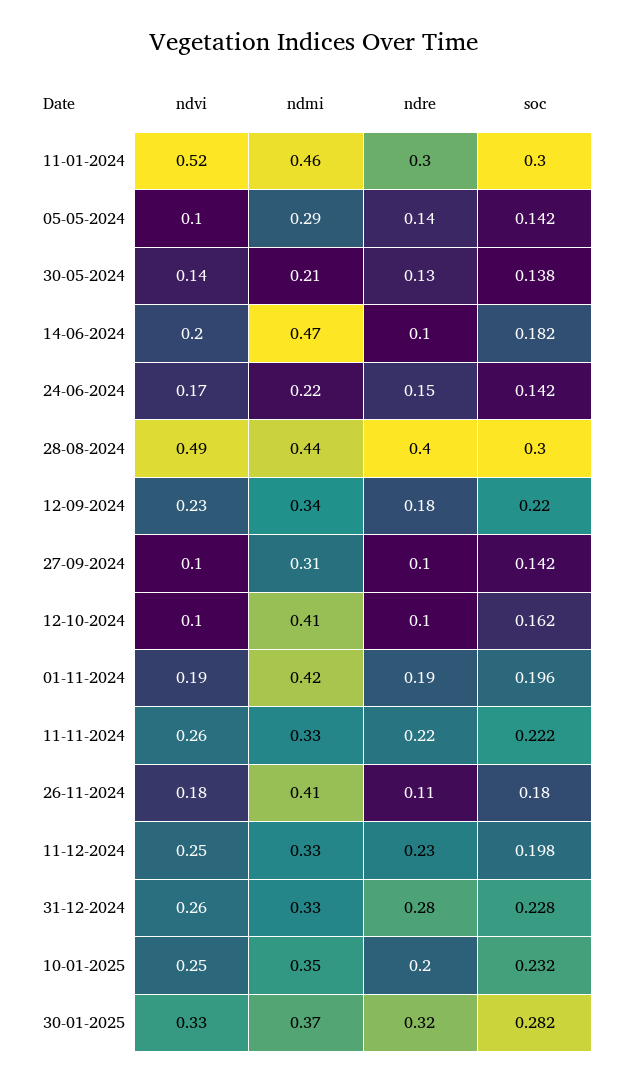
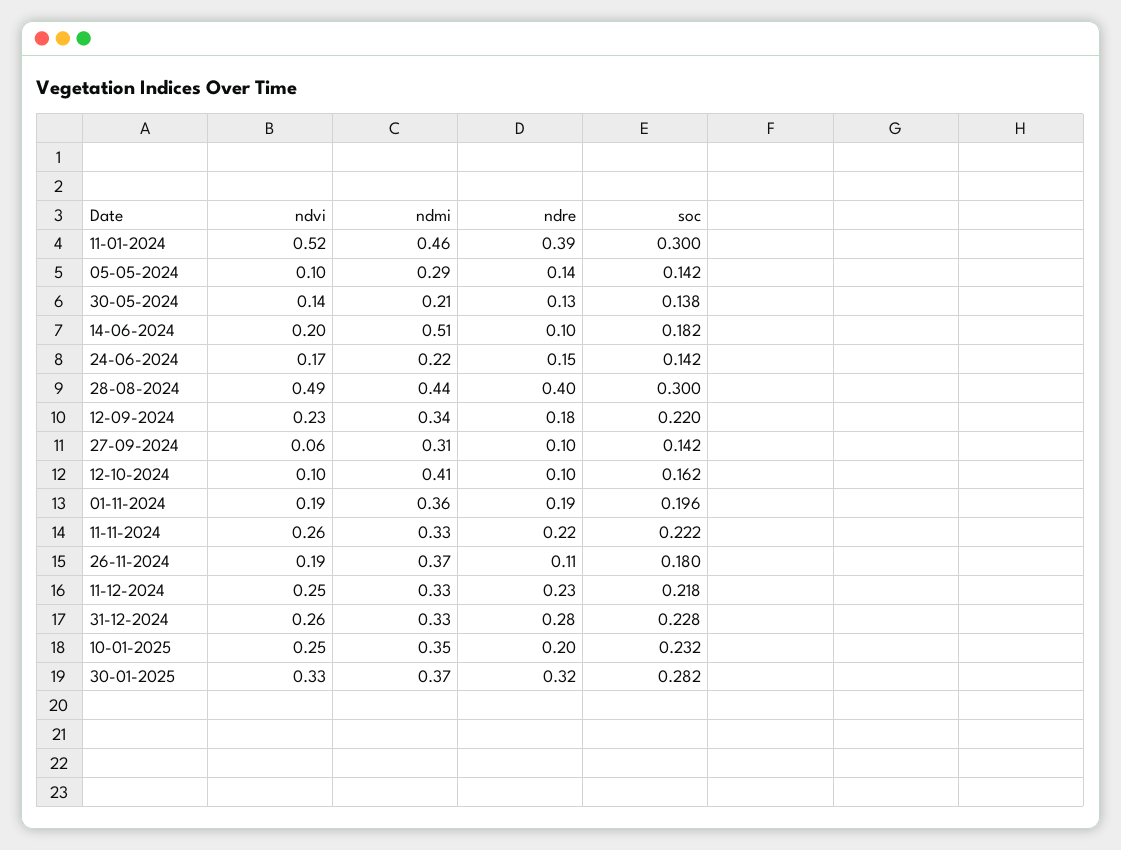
ndre, 11-01-2024: 0.3 -> 0.39
ndmi, 14-06-2024: 0.47 -> 0.51
ndvi, 27-09-2024: 0.1 -> 0.06
ndmi, 01-11-2024: 0.42 -> 0.36
ndvi, 26-11-2024: 0.18 -> 0.19
ndmi, 26-11-2024: 0.41 -> 0.37
soc, 11-12-2024: 0.198 -> 0.218

